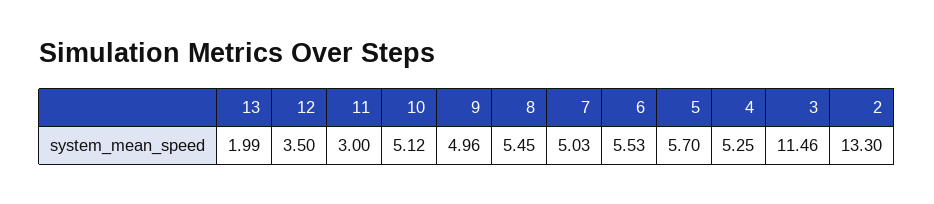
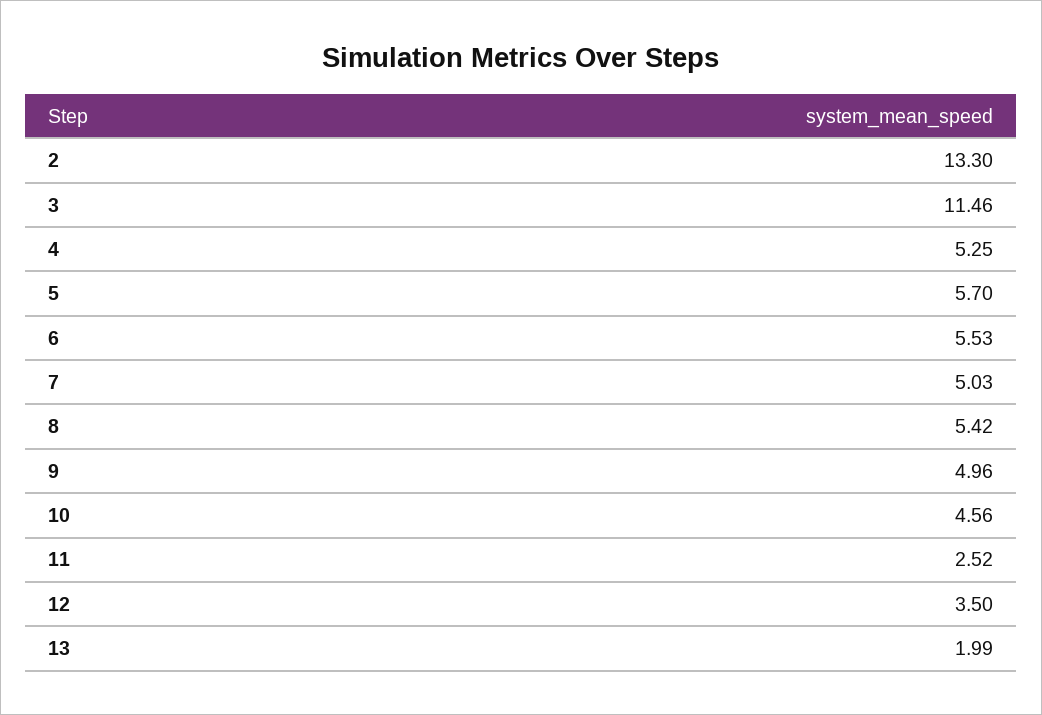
11: 3 -> 2.52
10: 5.12 -> 4.56
8: 5.45 -> 5.42

